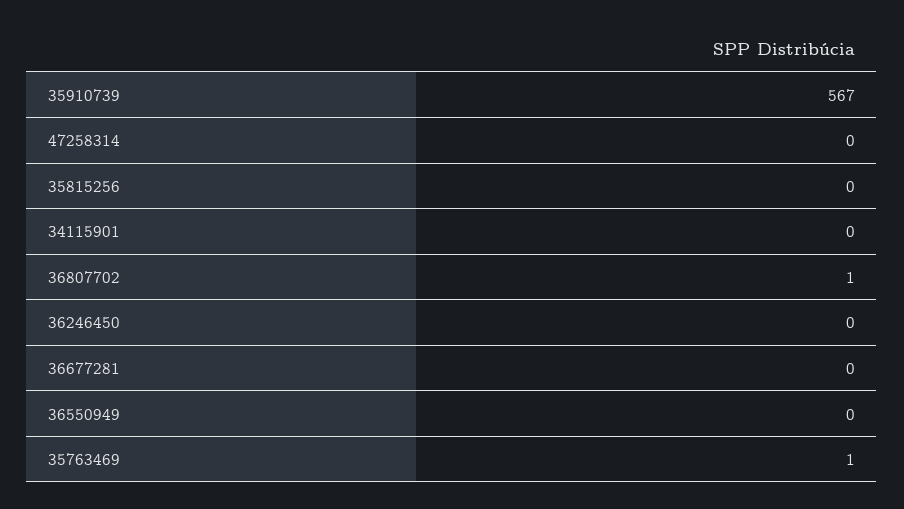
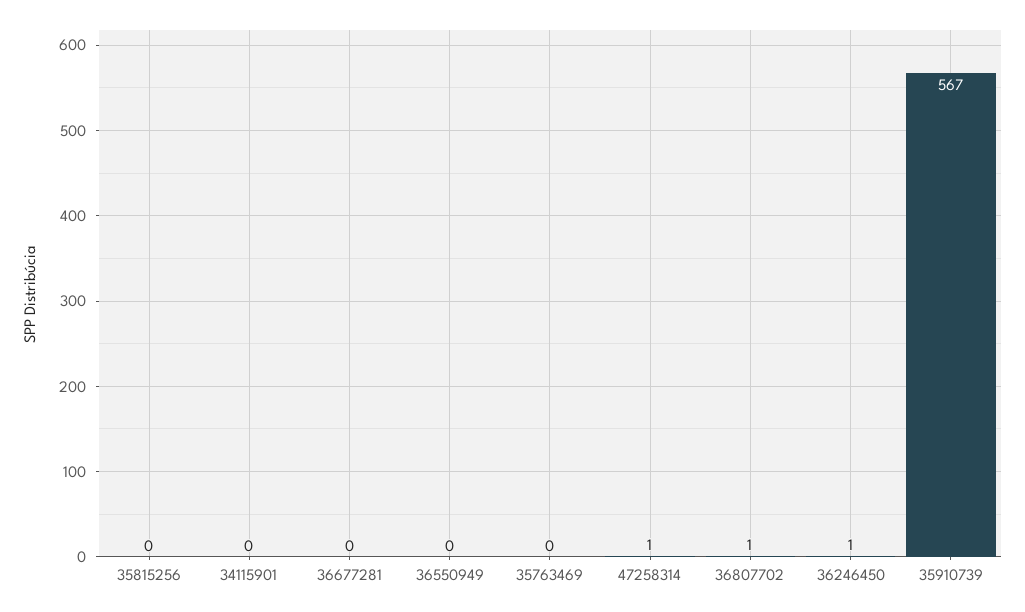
47258314: 0 -> 1
36246450: 0 -> 1
35763469: 1 -> 0

